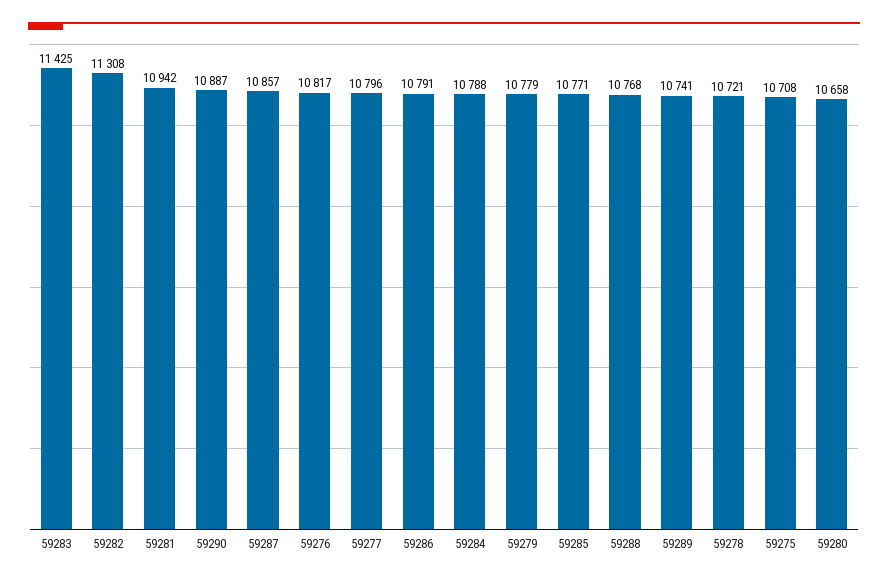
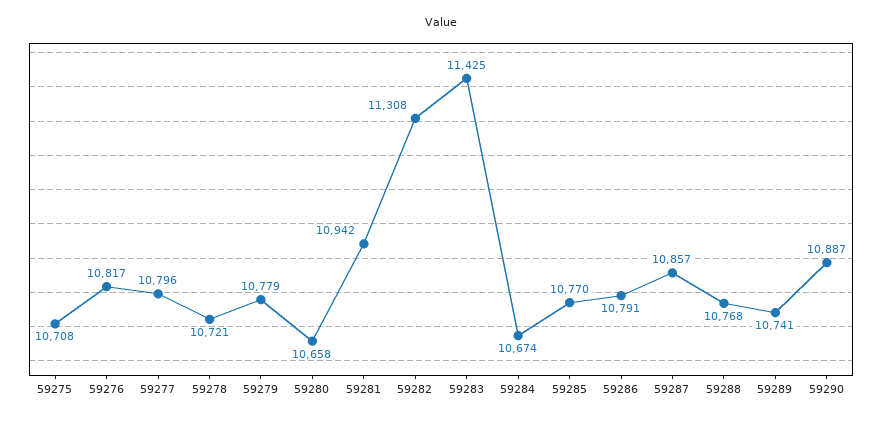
59284: 10788 -> 10674
59285: 10771 -> 10770

